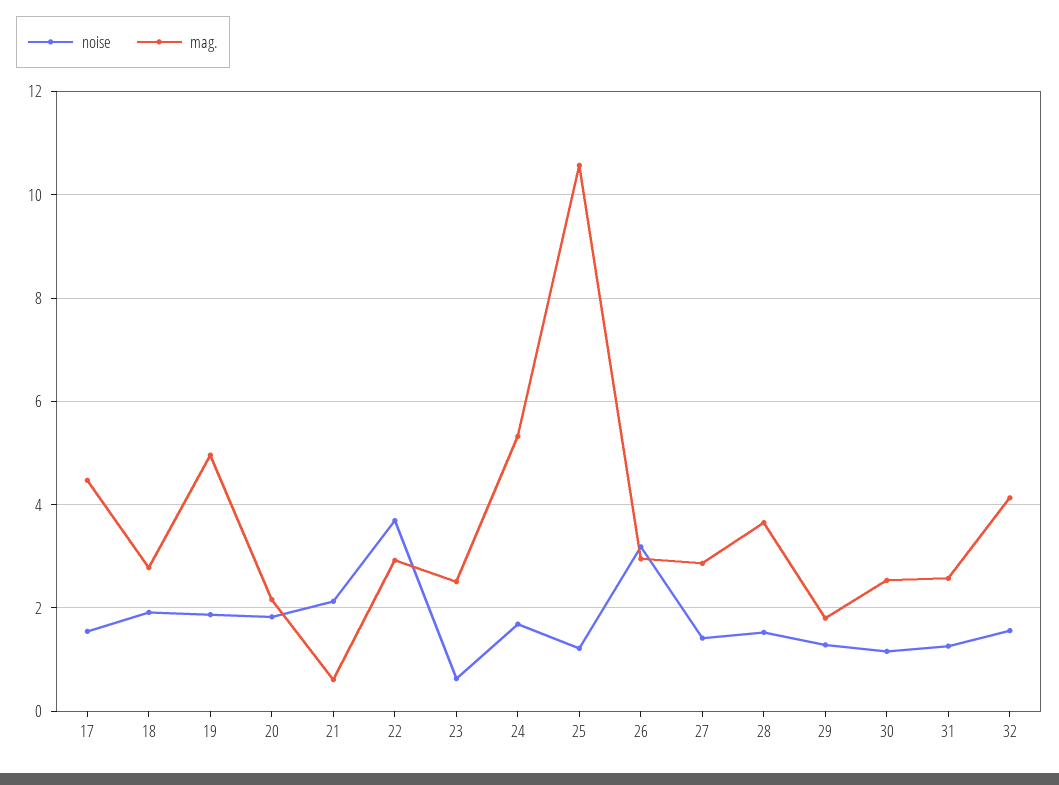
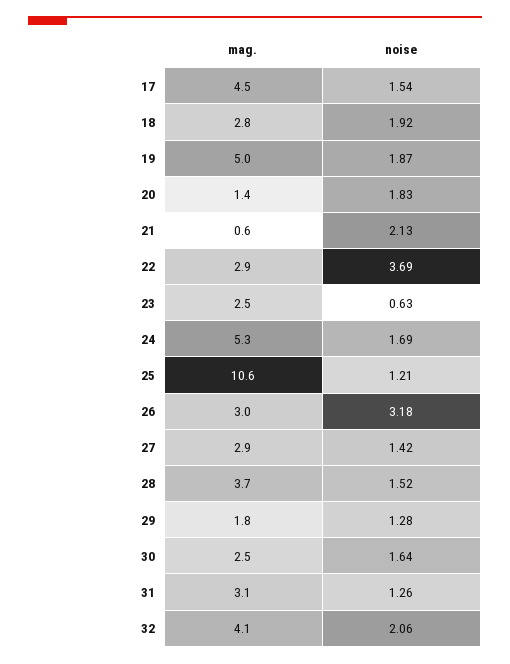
mag., 20: 2.2 -> 1.4
noise, 30: 1.2 -> 1.64
mag., 31: 2.6 -> 3.1
noise, 32: 1.6 -> 2.06

